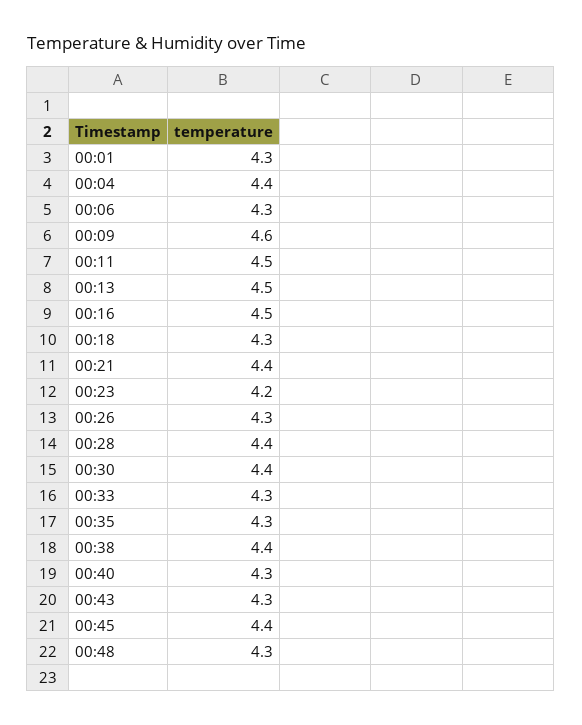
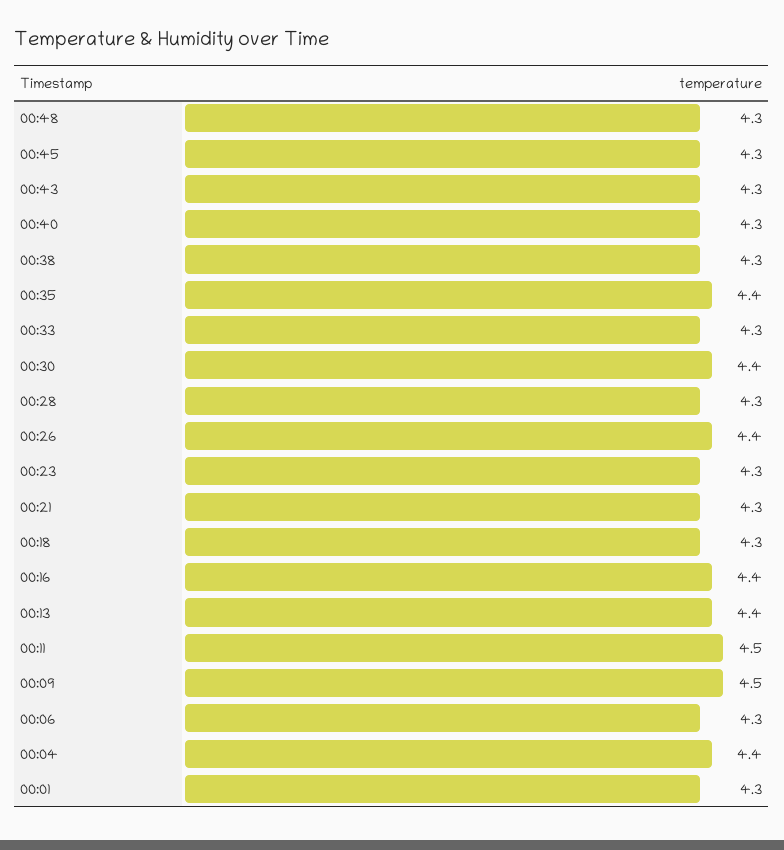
00:09: 4.6 -> 4.5
00:13: 4.5 -> 4.4
00:16: 4.5 -> 4.4
00:21: 4.4 -> 4.3
00:23: 4.2 -> 4.3
00:26: 4.3 -> 4.4
00:28: 4.4 -> 4.3
00:35: 4.3 -> 4.4
00:38: 4.4 -> 4.3
00:45: 4.4 -> 4.3

